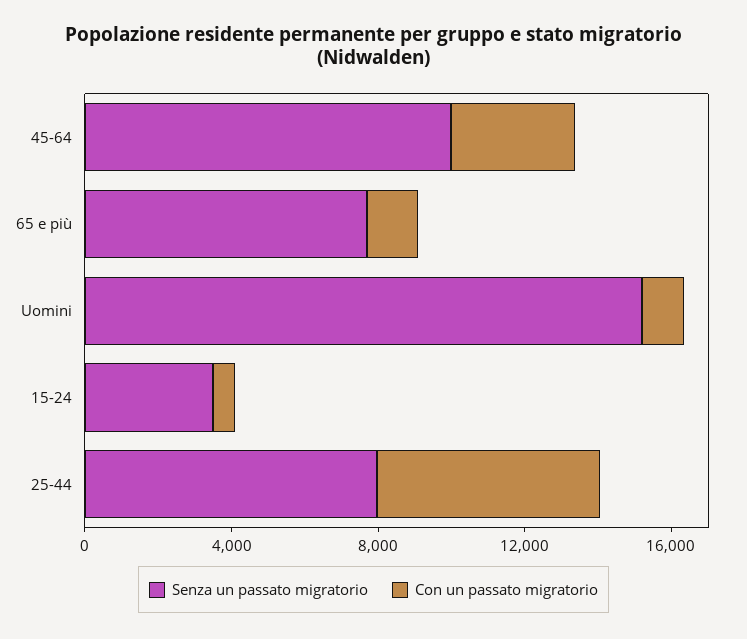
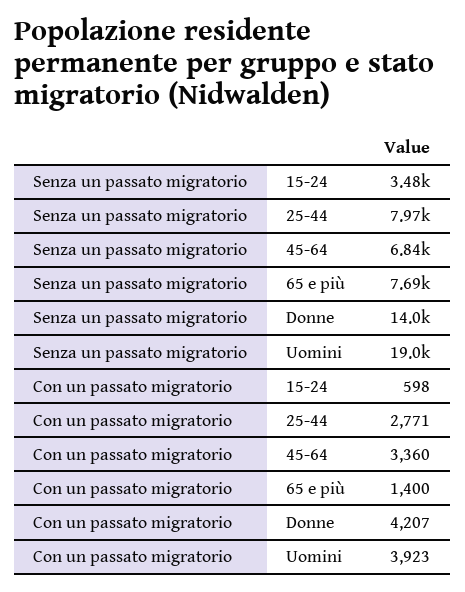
Senza un passato migratorio, 45-64: 10000 -> 6840
Senza un passato migratorio, Uomini: 15000 -> 19000
Con un passato migratorio, Uomini: 1000 -> 3923
Con un passato migratorio, 25-44: 6000 -> 2771
Senza un passato migratorio, Donne: none -> 14000
Con un passato migratorio, Donne: none -> 4207

